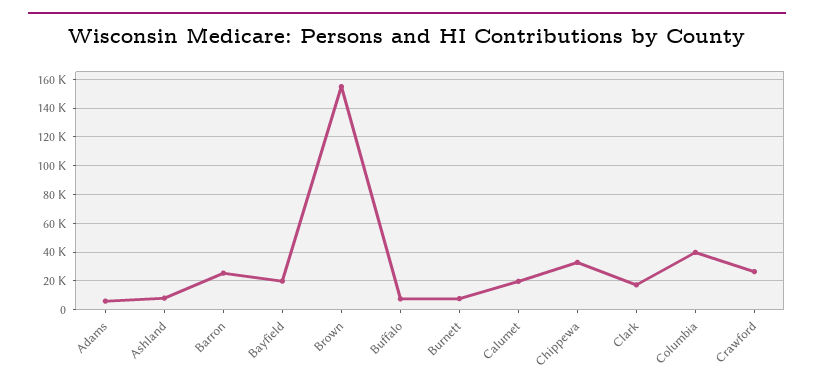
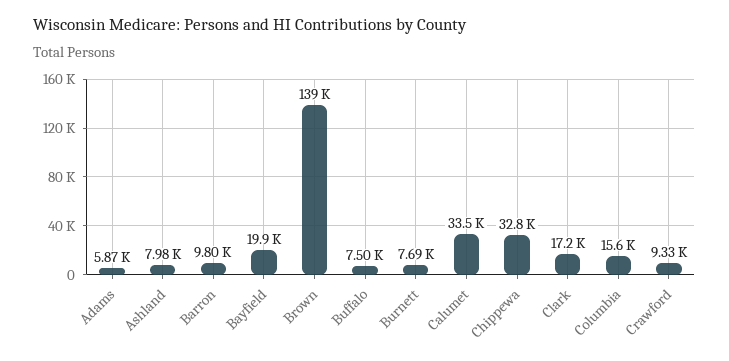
Barron: 25000 -> 9800
Brown: 155000 -> 139000
Calumet: 20000 -> 33500
Columbia: 40000 -> 15600
Crawford: 25000 -> 9330

